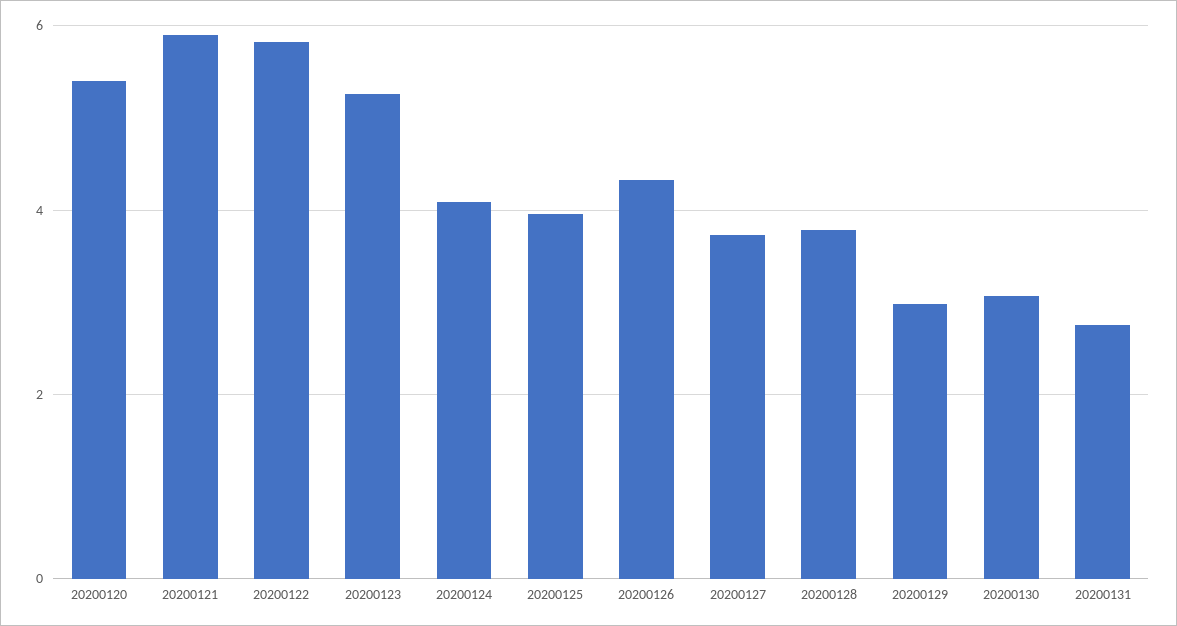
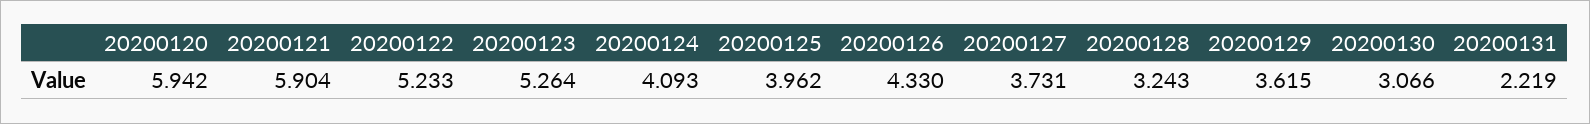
20200120: 5.4 -> 5.942
20200122: 5.8 -> 5.233
20200128: 3.8 -> 3.243
20200129: 3 -> 3.615
20200131: 2.8 -> 2.219

